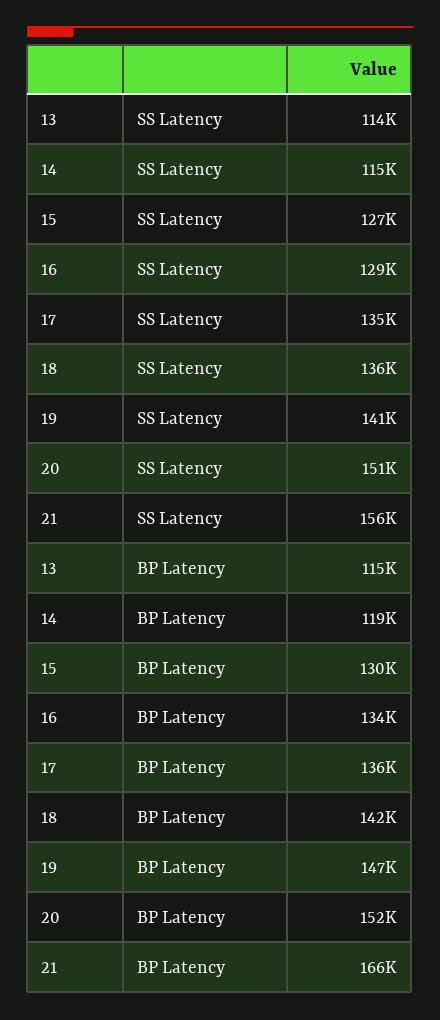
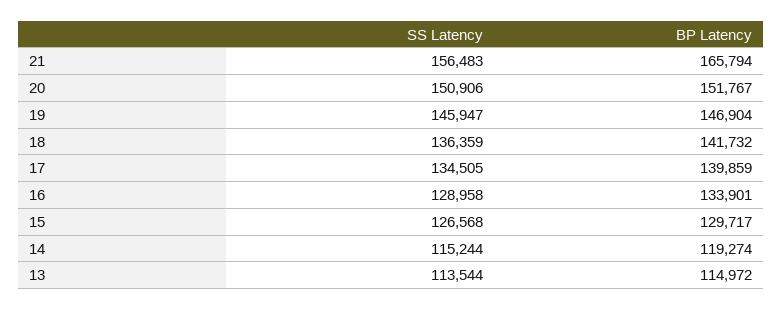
19, SS Latency: 141000 -> 145947
17, BP Latency: 136000 -> 139859

